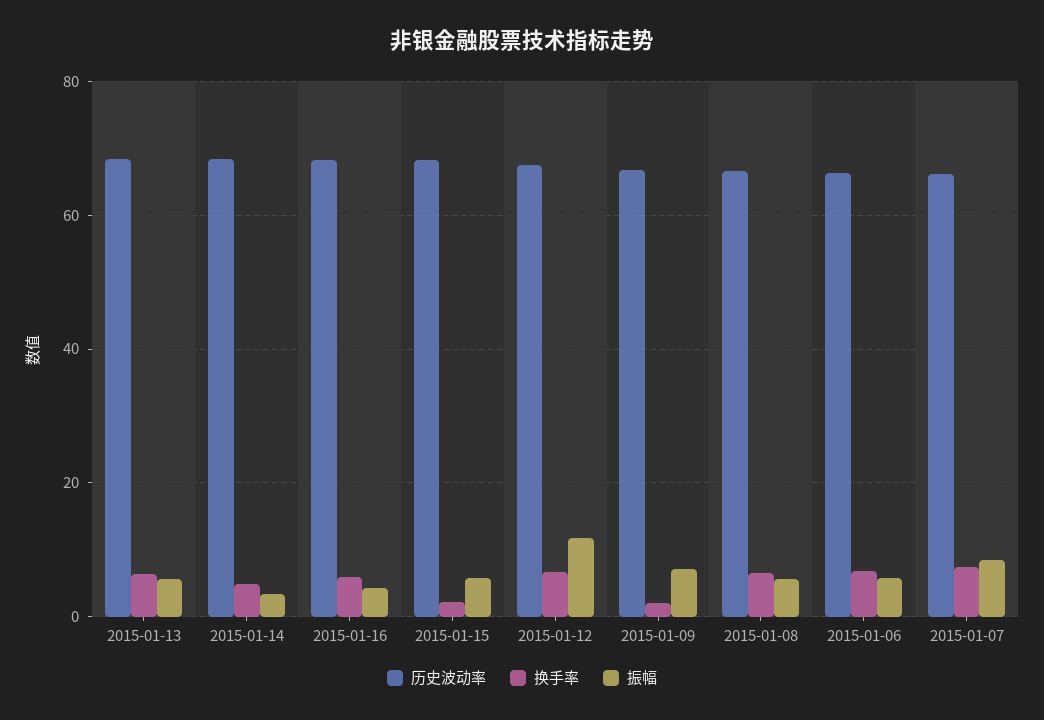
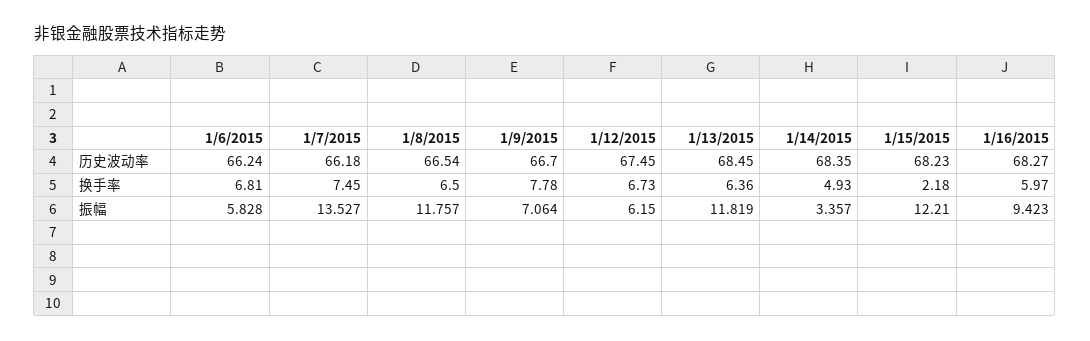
振幅, 2015-01-13: 6 -> 11.819
振幅, 2015-01-16: 4 -> 9.423
振幅, 2015-01-15: 6 -> 12.21
振幅, 2015-01-12: 12 -> 6.15
换手率, 2015-01-09: 2 -> 7.78
振幅, 2015-01-08: 6 -> 11.757
振幅, 2015-01-07: 8 -> 13.527

